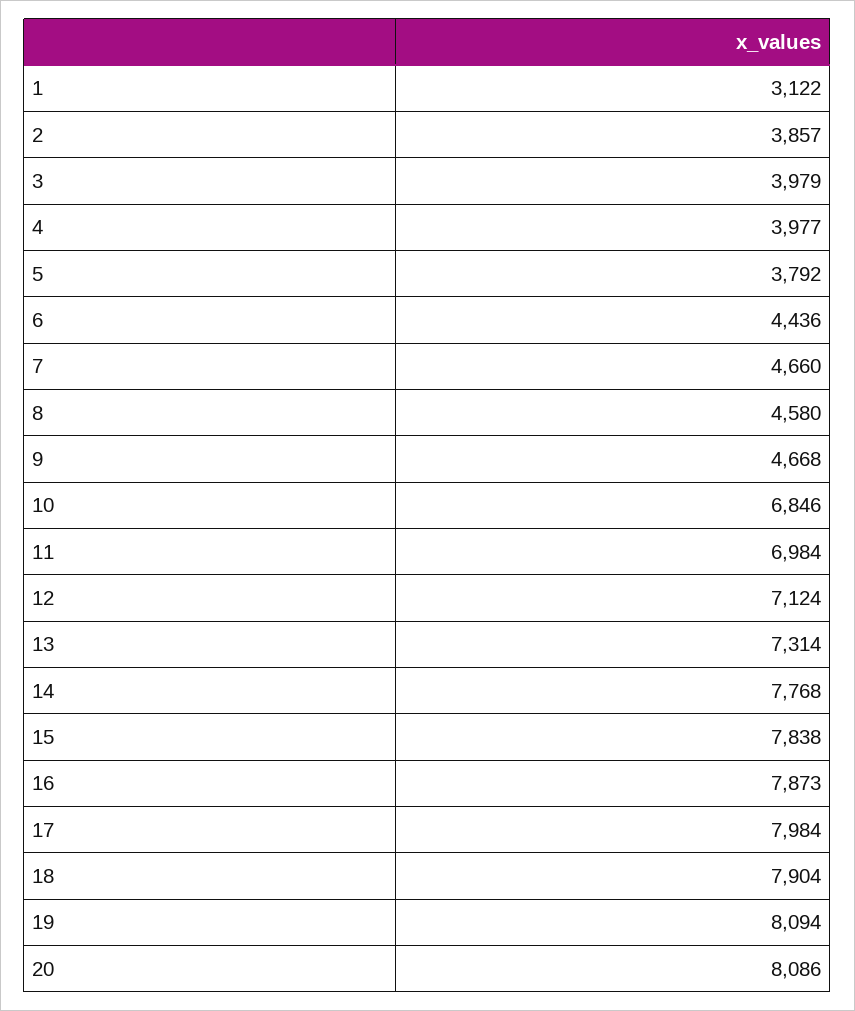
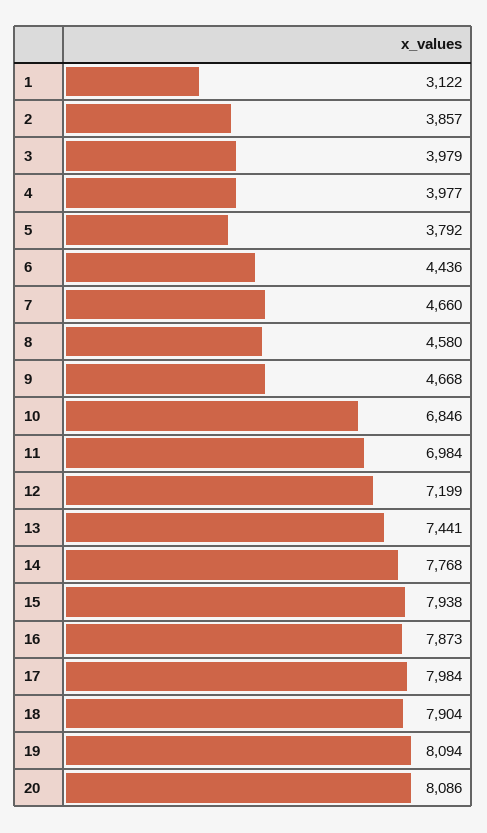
12: 7124 -> 7199
13: 7314 -> 7441
15: 7838 -> 7938

